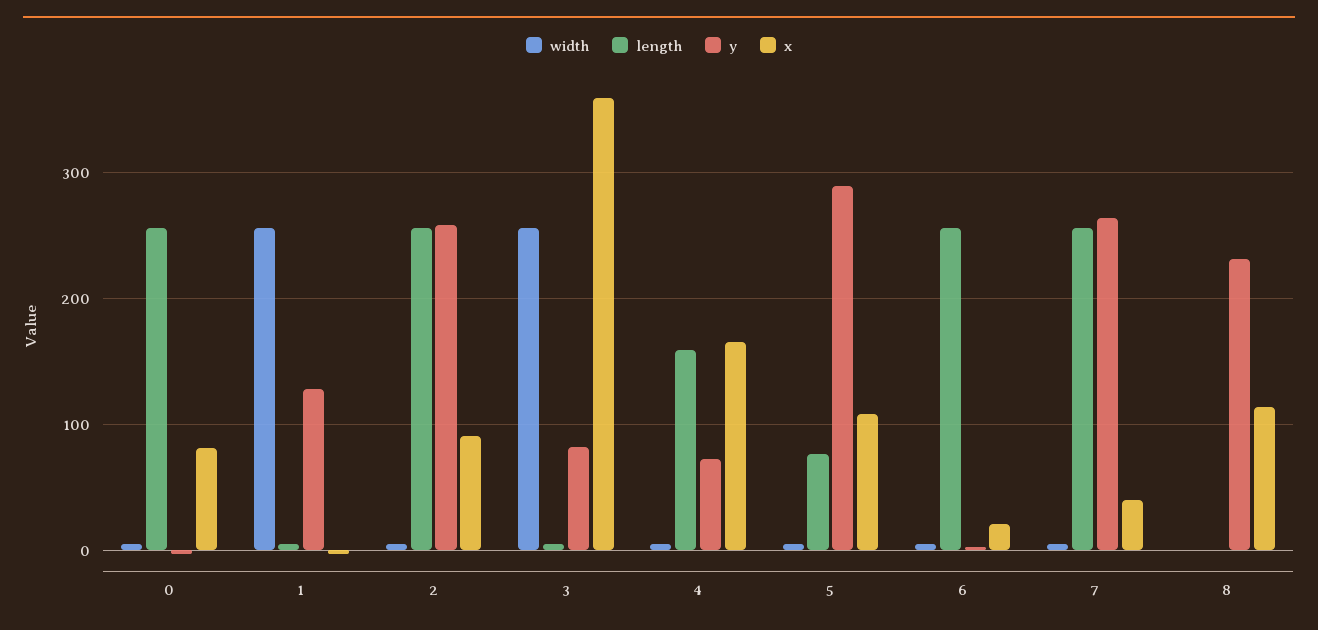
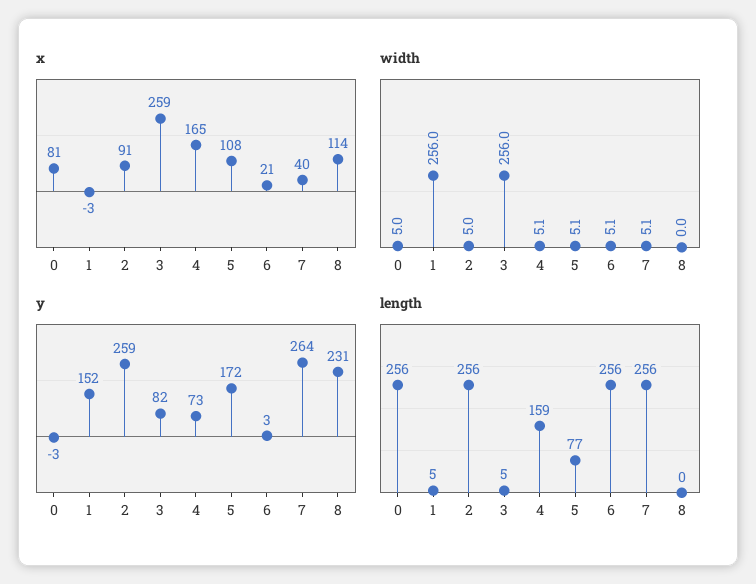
y, 1: 130 -> 152
x, 3: 360 -> 259
y, 5: 290 -> 172

